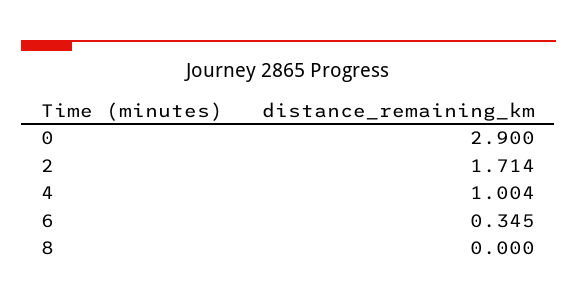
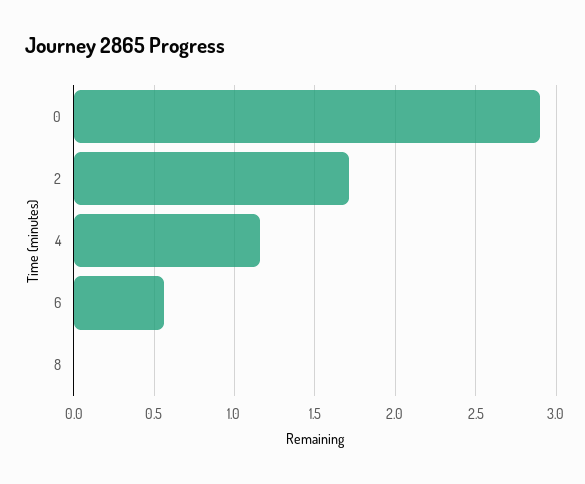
4: 1.004 -> 1.15
6: 0.345 -> 0.55

